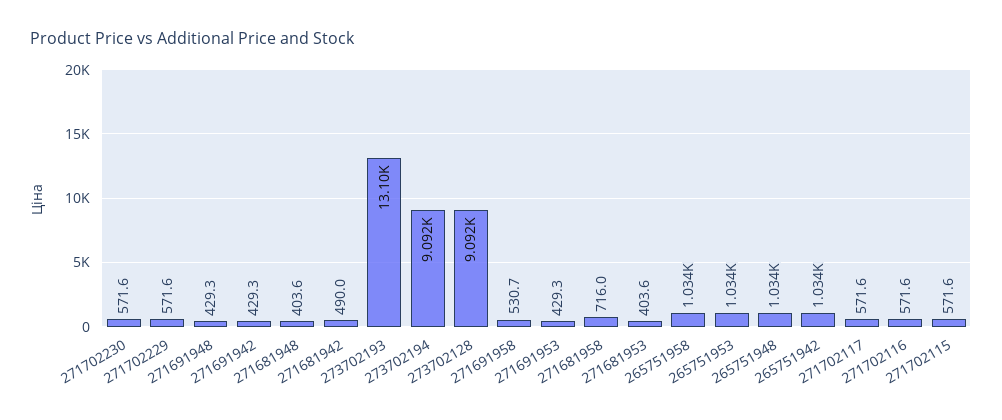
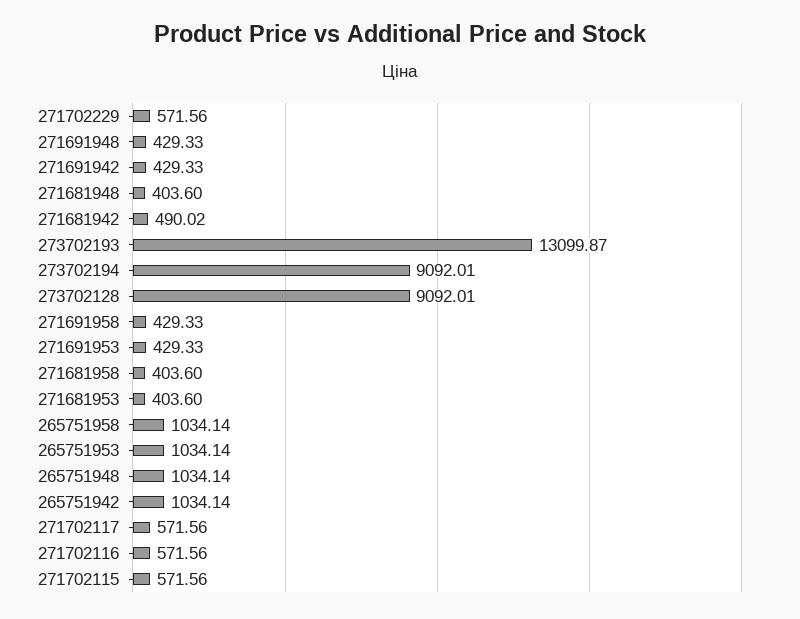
271702230: 571.6 -> none
271691958: 530.7 -> 429.33
271681958: 716 -> 403.6

